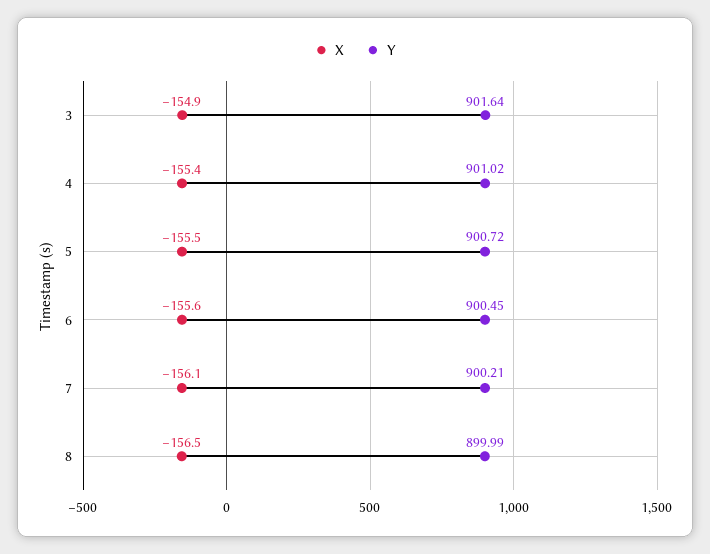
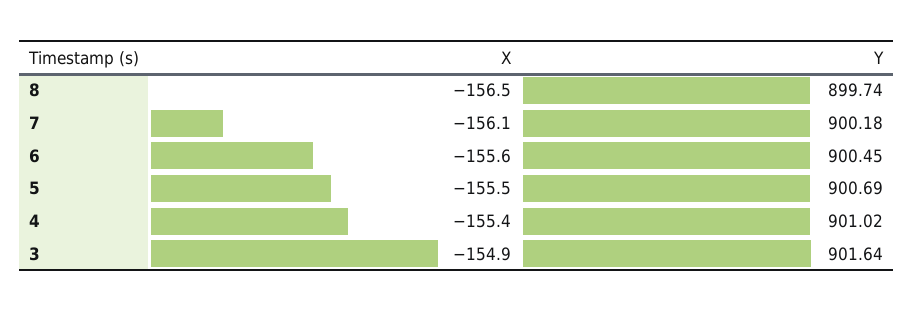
Y, 5: 900.72 -> 900.69
Y, 7: 900.21 -> 900.18
Y, 8: 899.99 -> 899.74

